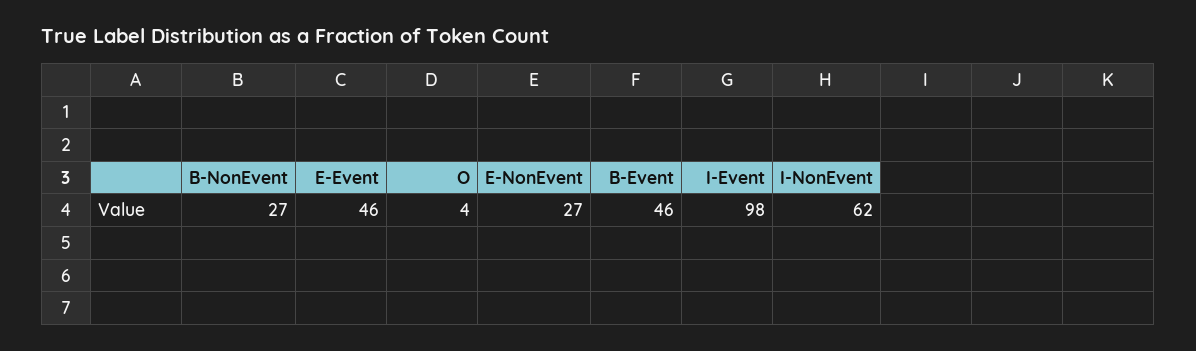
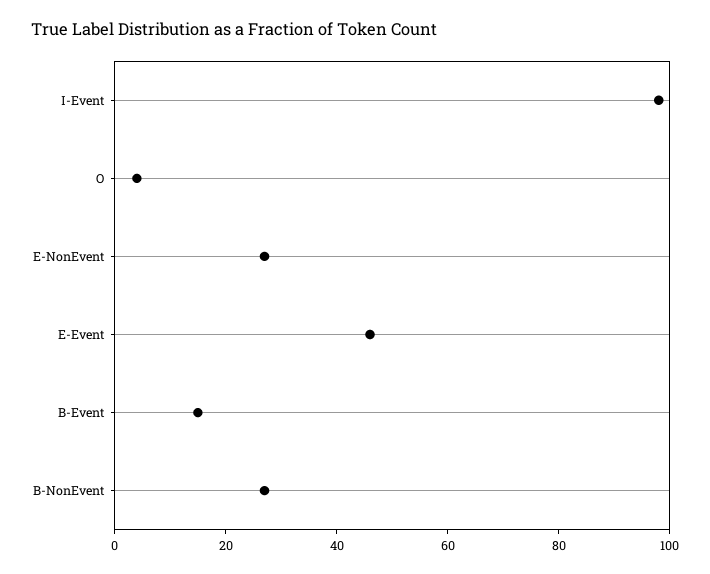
B-Event: 46 -> 15
I-NonEvent: 62 -> none

